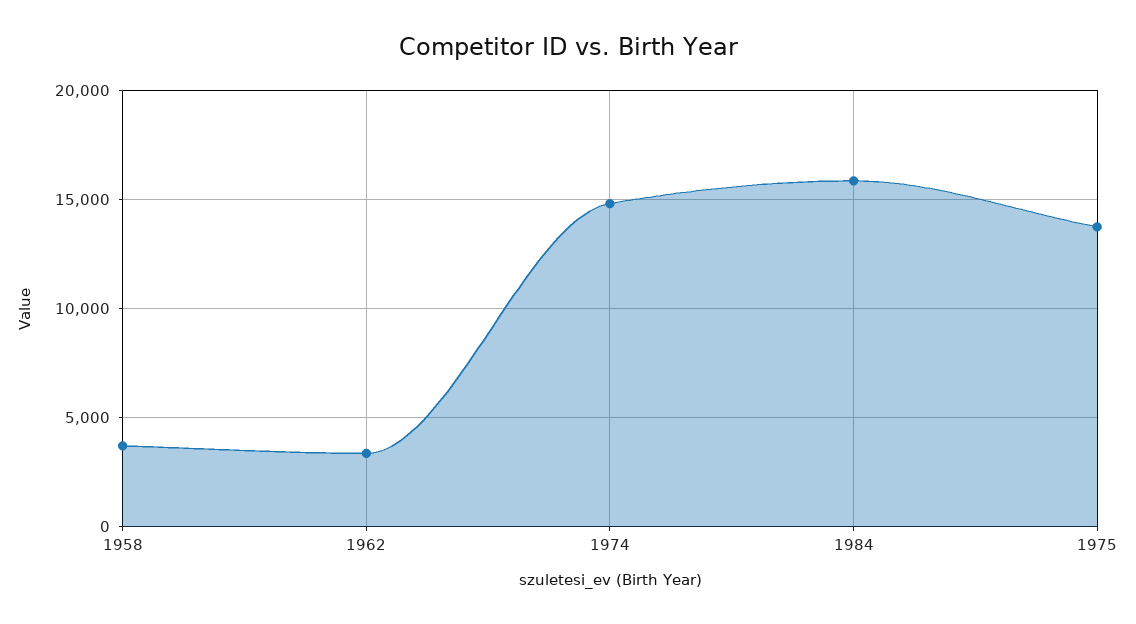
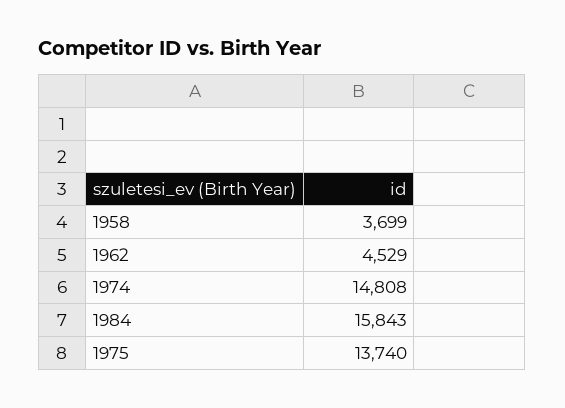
1962: 3500 -> 4529

